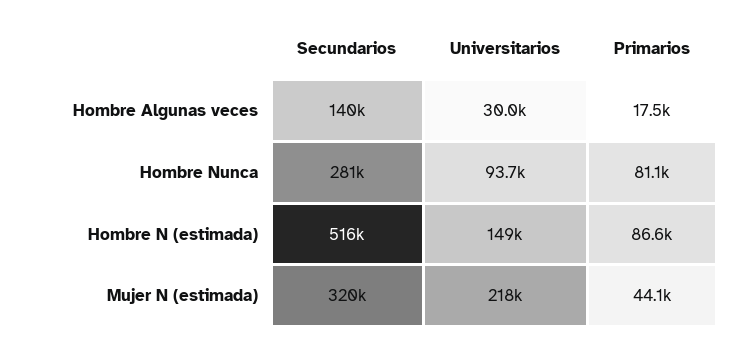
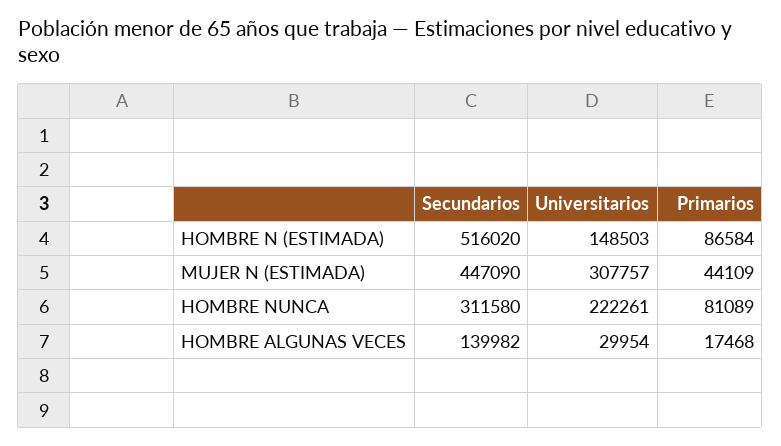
Secundarios, Hombre Nunca: 281000 -> 311580
Universitarios, Hombre Nunca: 93700 -> 222261
Secundarios, Mujer N (estimada): 320000 -> 447090
Universitarios, Mujer N (estimada): 218000 -> 307757

